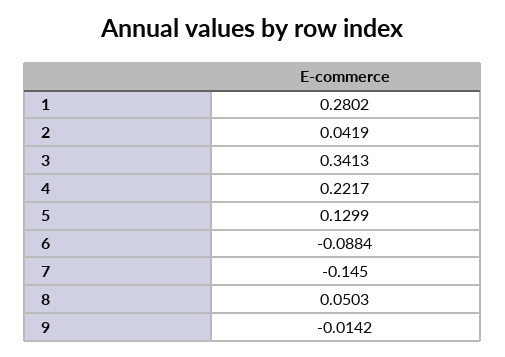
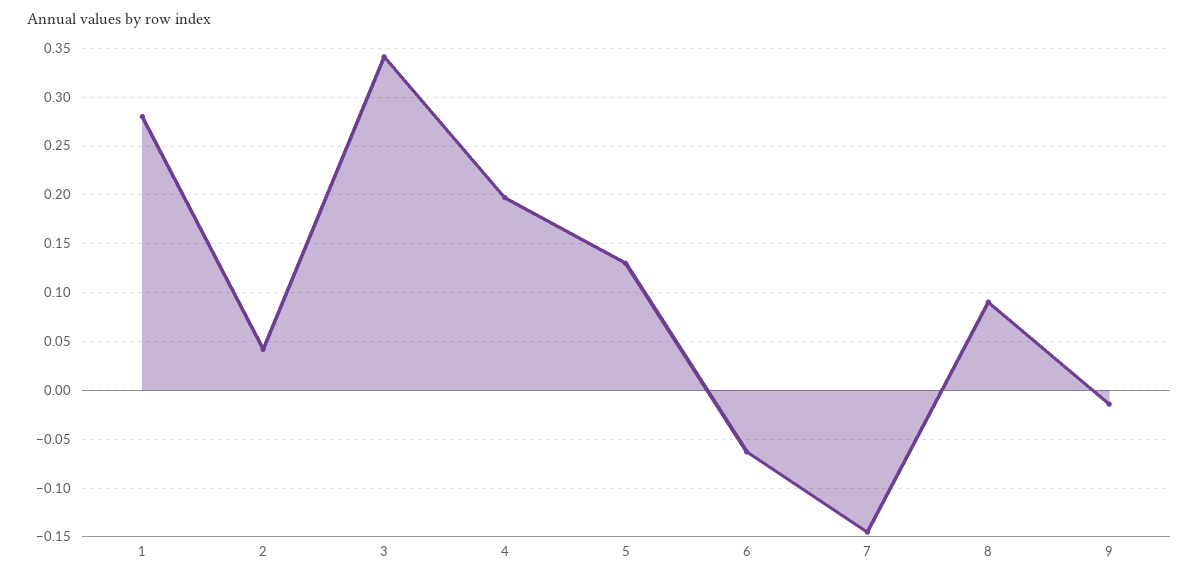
4: 0.2217 -> 0.2
6: -0.0884 -> -0.06
8: 0.0503 -> 0.09

